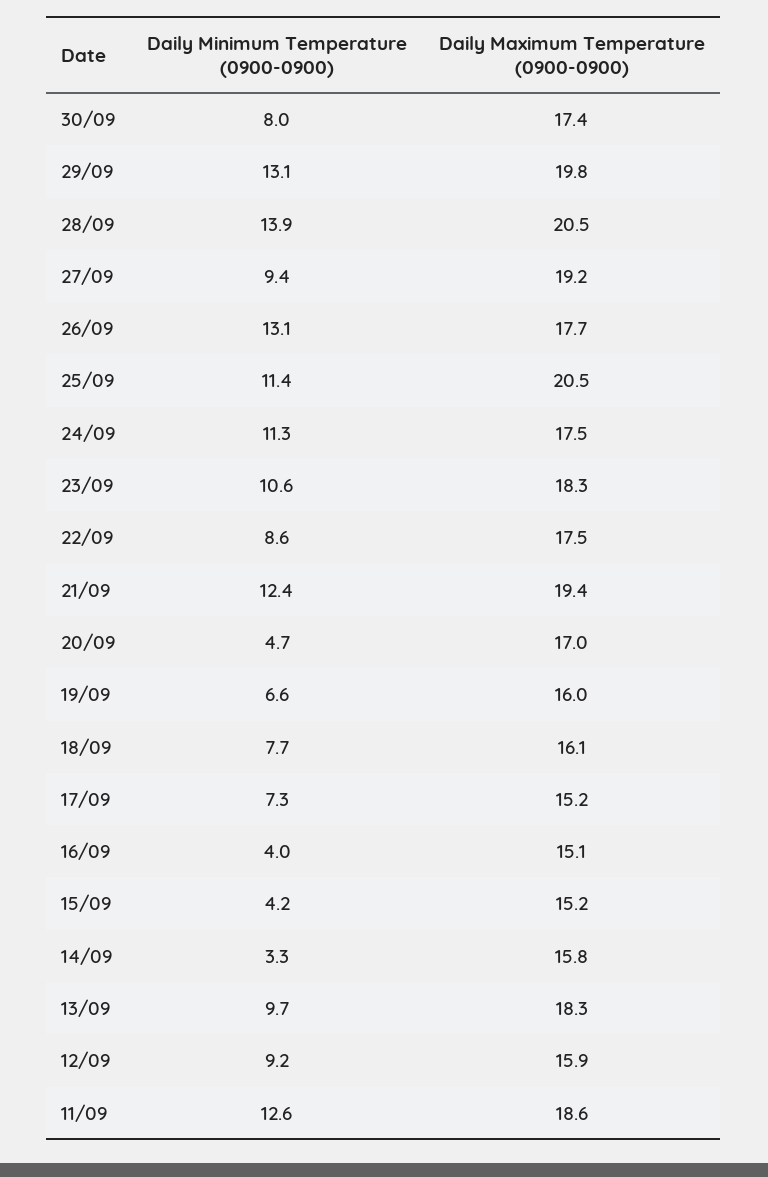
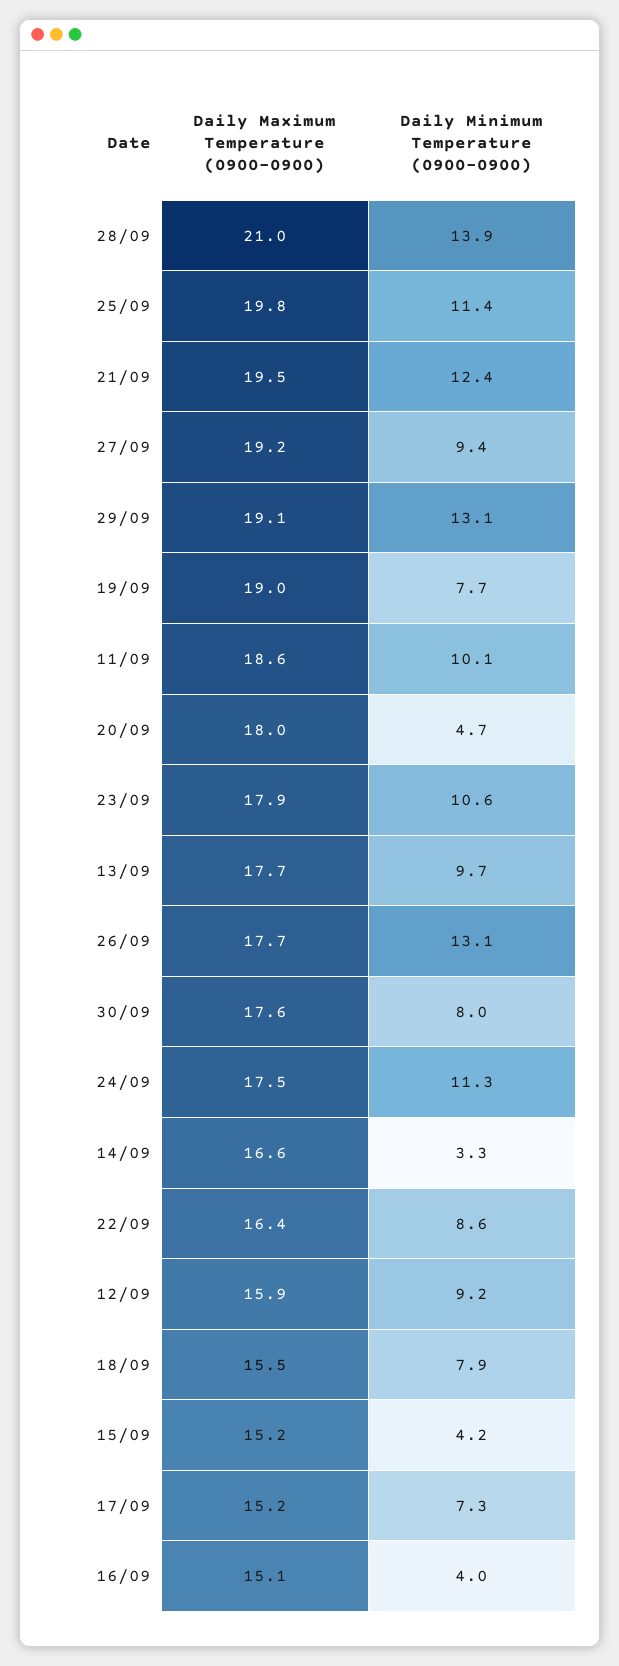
Daily Maximum Temperature (0900-0900), 30/09: 17.4 -> 17.6
Daily Maximum Temperature (0900-0900), 29/09: 19.8 -> 19.1
Daily Maximum Temperature (0900-0900), 28/09: 20.5 -> 21
Daily Maximum Temperature (0900-0900), 25/09: 20.5 -> 19.8
Daily Maximum Temperature (0900-0900), 23/09: 18.3 -> 17.9
Daily Maximum Temperature (0900-0900), 22/09: 17.5 -> 16.4
Daily Maximum Temperature (0900-0900), 21/09: 19.4 -> 19.5
Daily Maximum Temperature (0900-0900), 20/09: 17 -> 18
Daily Minimum Temperature (0900-0900), 19/09: 6.6 -> 7.7
Daily Maximum Temperature (0900-0900), 19/09: 16 -> 19
Daily Minimum Temperature (0900-0900), 18/09: 7.7 -> 7.9
Daily Maximum Temperature (0900-0900), 18/09: 16.1 -> 15.5
Daily Maximum Temperature (0900-0900), 14/09: 15.8 -> 16.6
Daily Maximum Temperature (0900-0900), 13/09: 18.3 -> 17.7
Daily Minimum Temperature (0900-0900), 11/09: 12.6 -> 10.1

